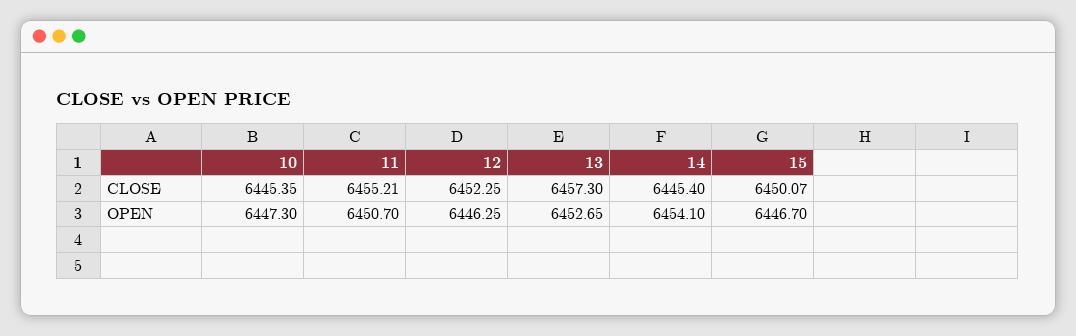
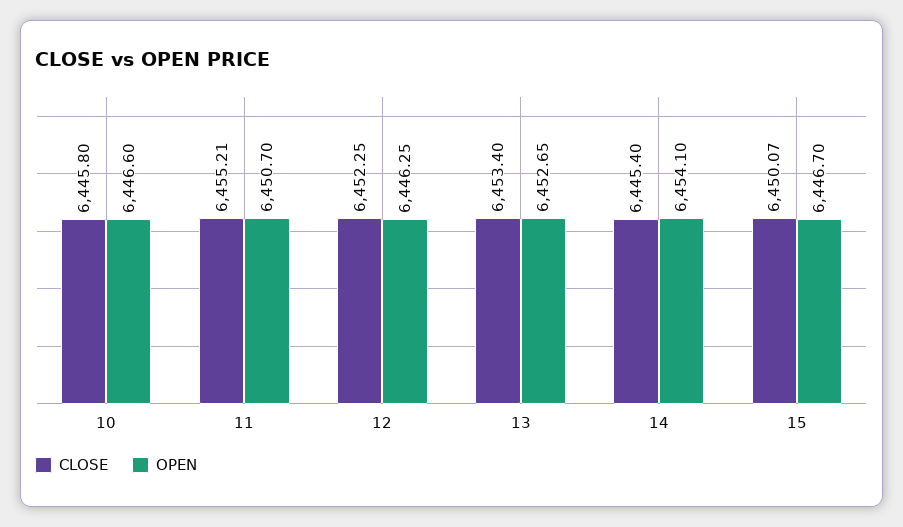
CLOSE, 10: 6445.35 -> 6445.8
CLOSE, 13: 6457.3 -> 6453.4
OPEN, 10: 6447.3 -> 6446.6

